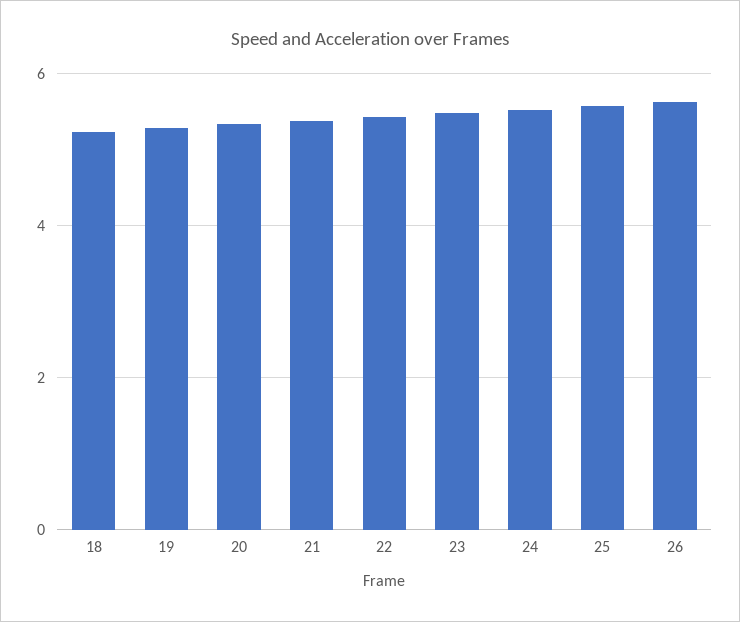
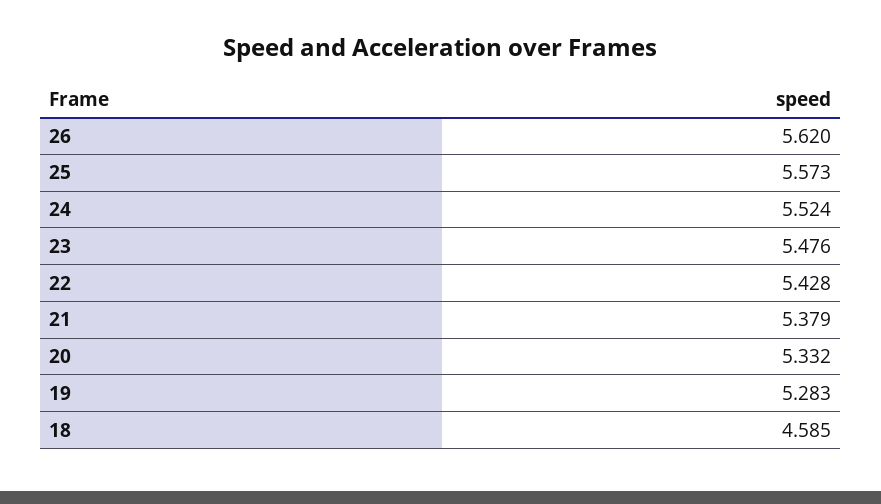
18: 5.2 -> 4.585

